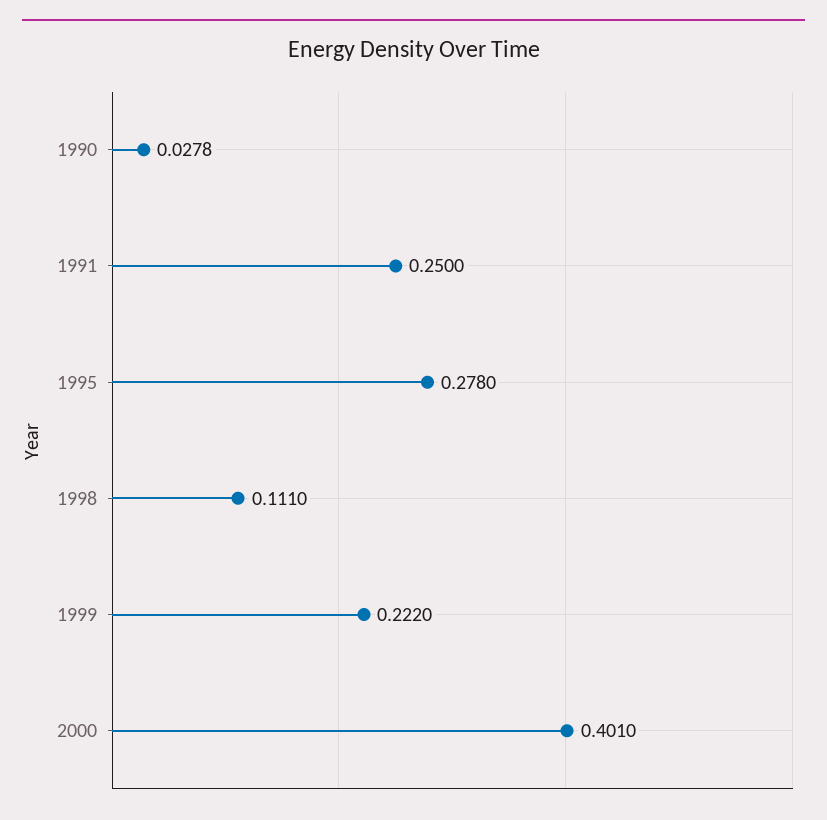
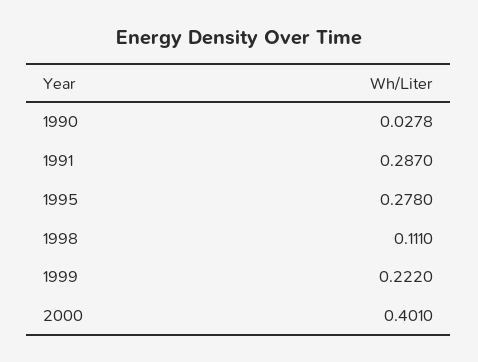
1991: 0.25 -> 0.287

